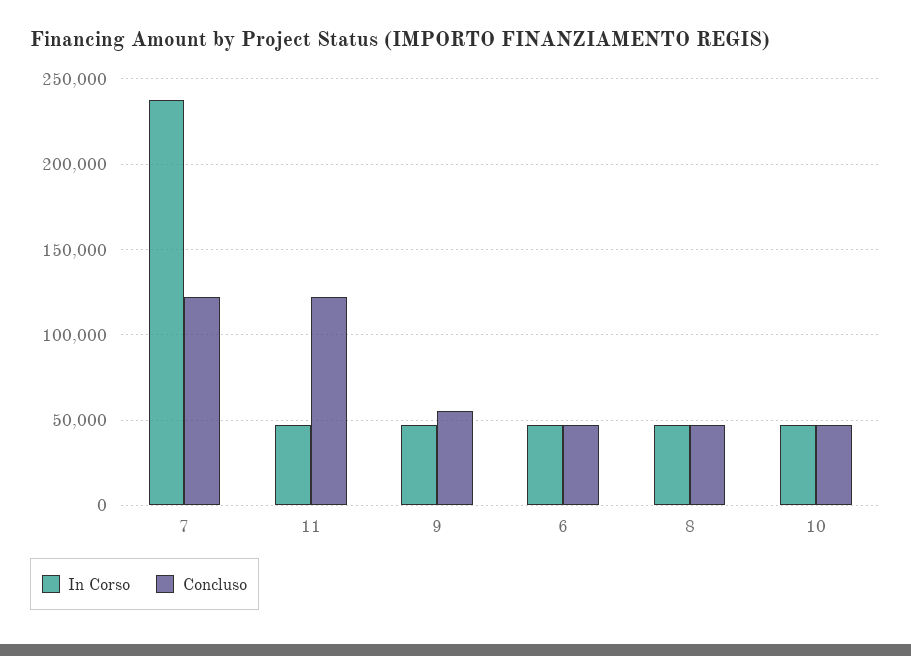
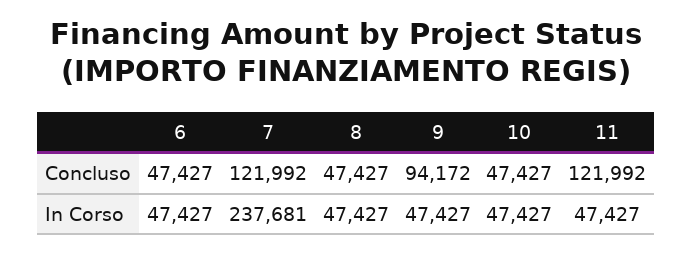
Concluso, 9: 55000 -> 94172

